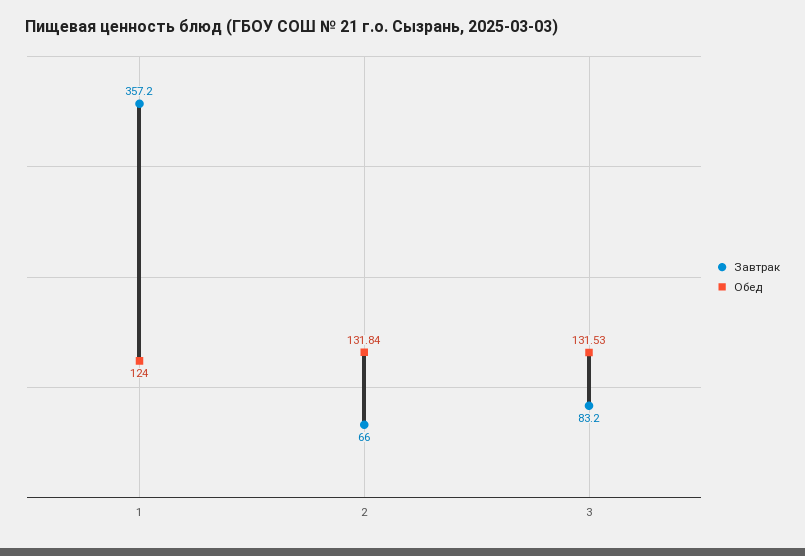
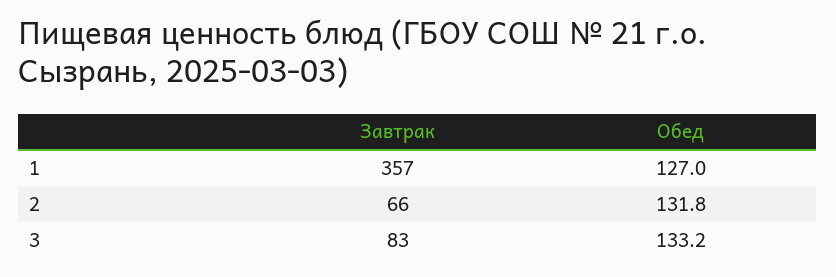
Обед, 1: 124 -> 127
Обед, 3: 131.53 -> 133.2

